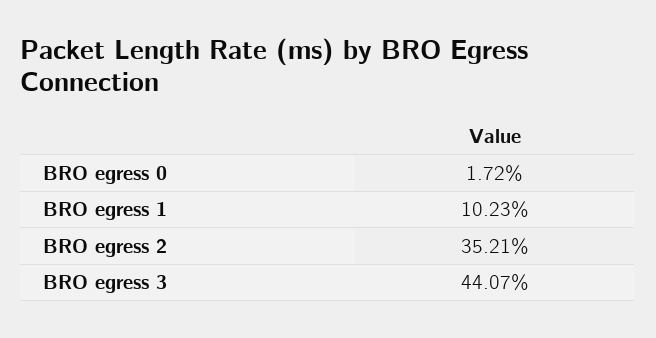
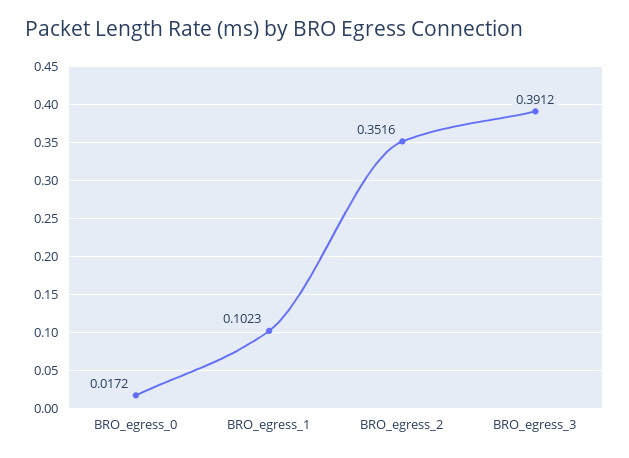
BRO egress 2: 0.3521 -> 0.3516
BRO egress 3: 0.4407 -> 0.3912

